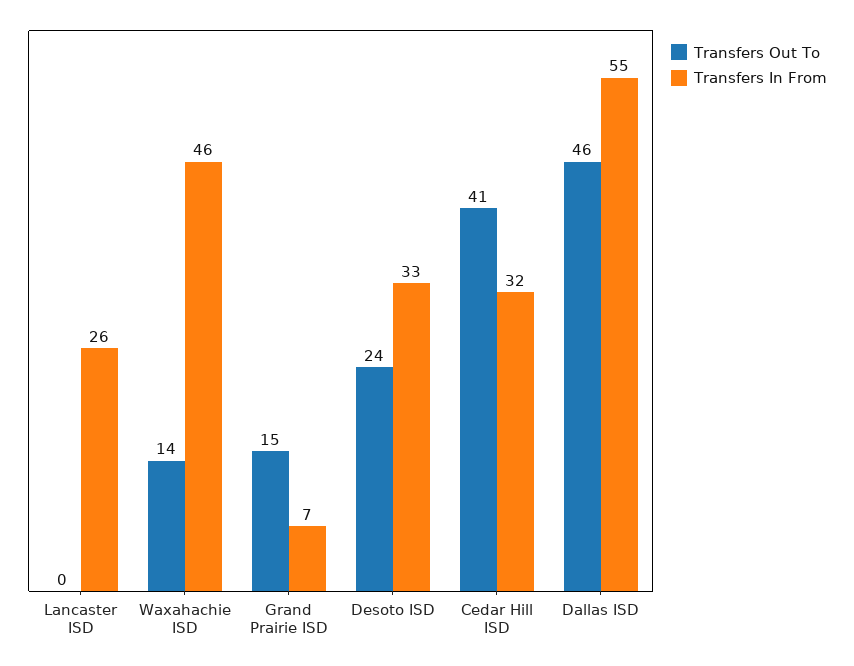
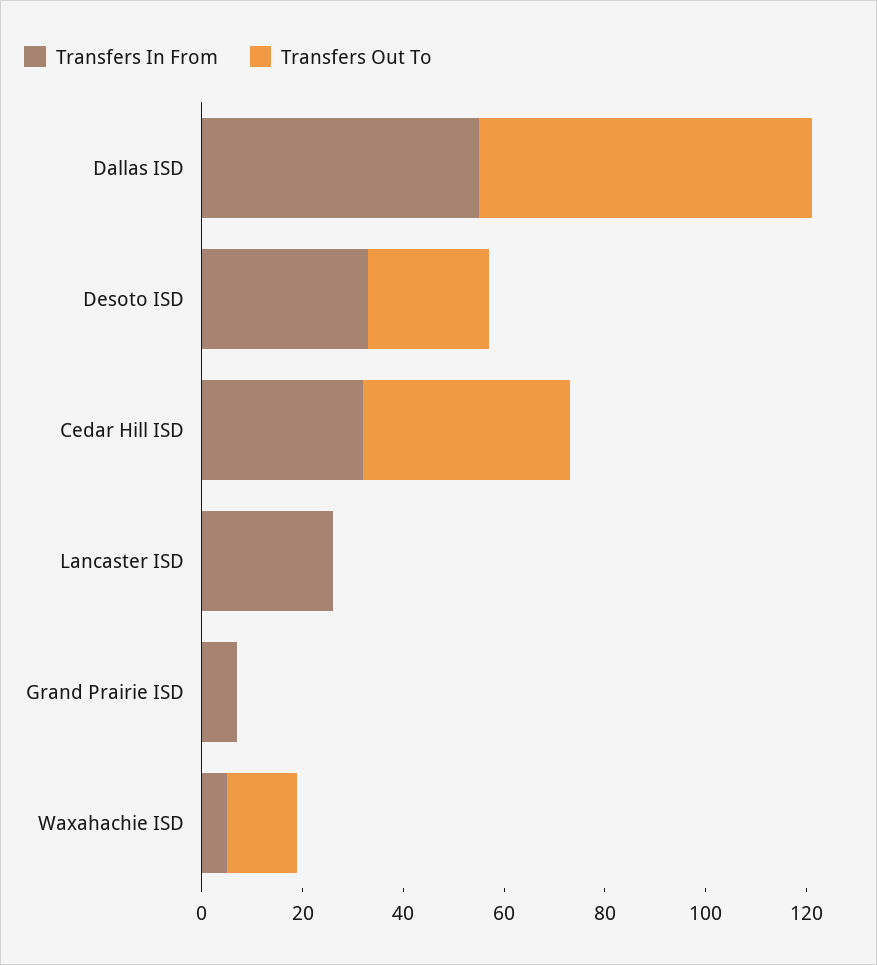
Transfers In From, Waxahachie ISD: 46 -> 5
Transfers Out To, Grand Prairie ISD: 15 -> 0
Transfers Out To, Dallas ISD: 46 -> 65

